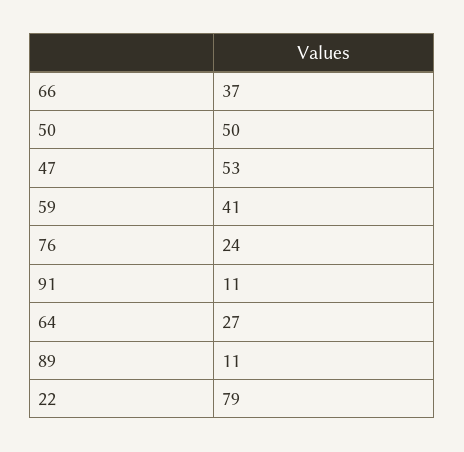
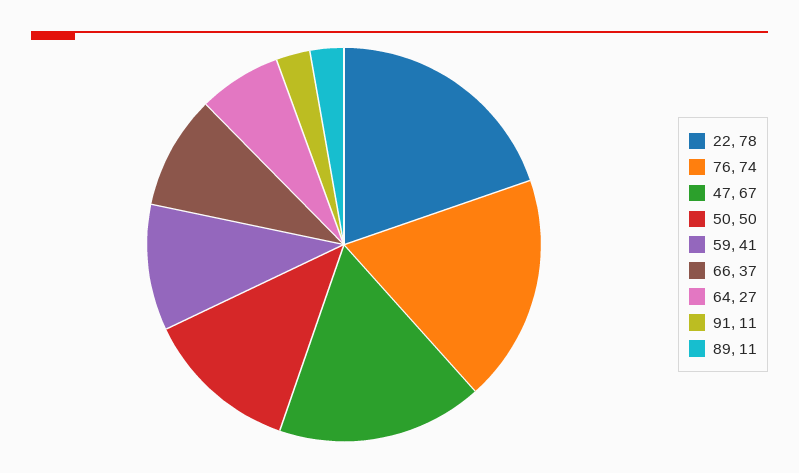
47: 53 -> 67
76: 24 -> 74
22: 79 -> 78

